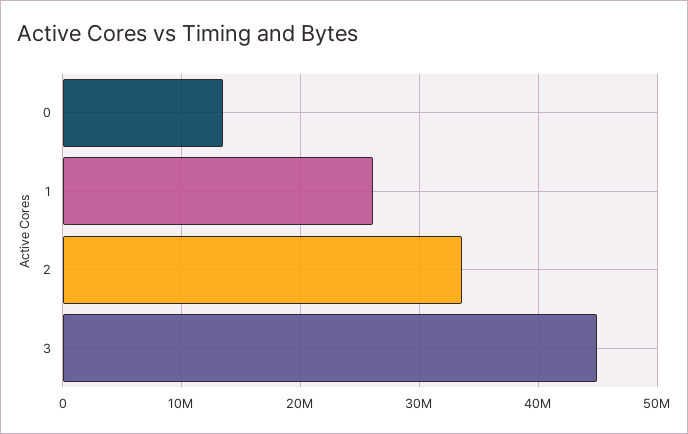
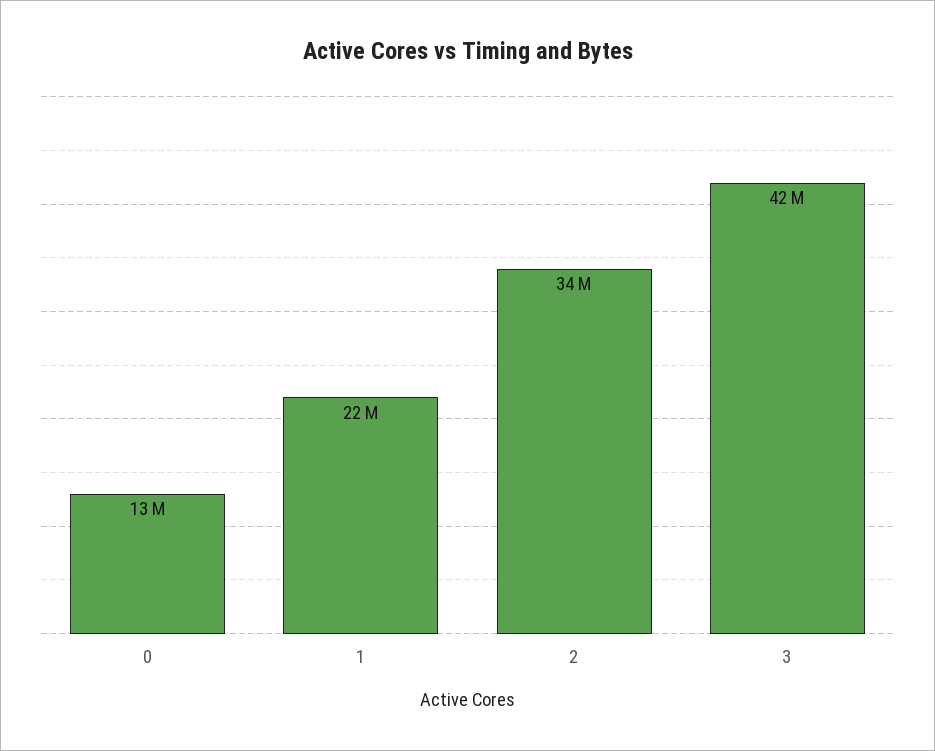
1: 26000000 -> 22000000
3: 45000000 -> 42000000

